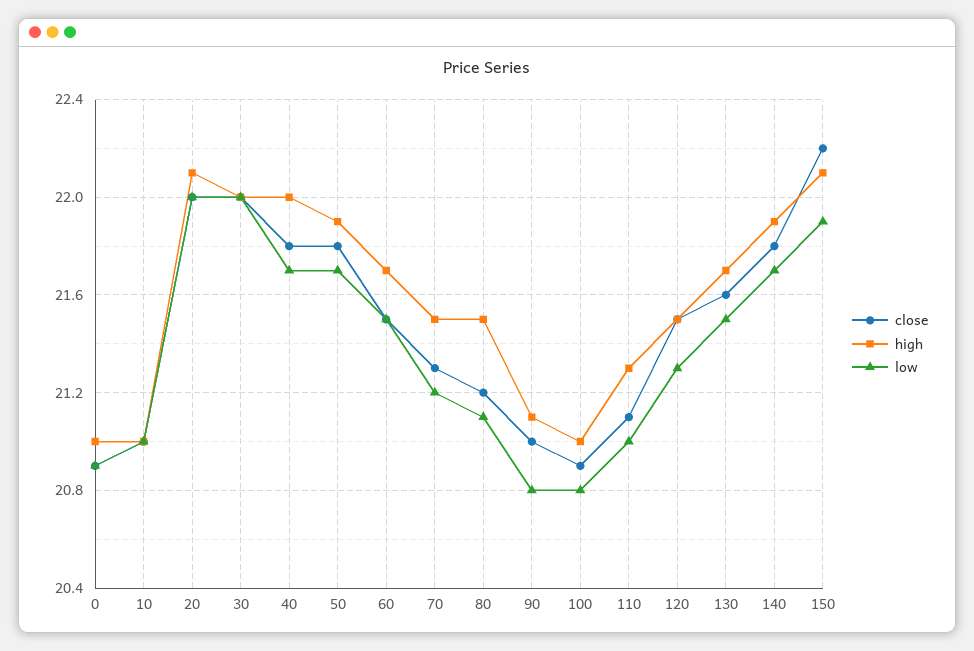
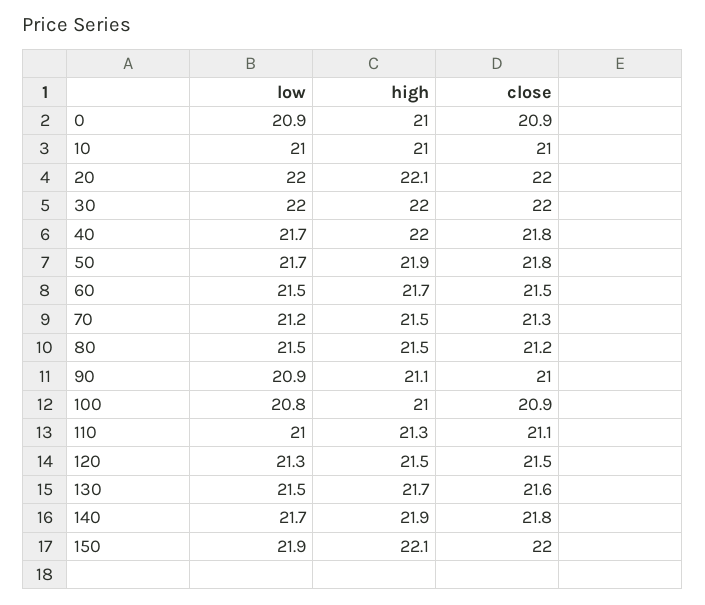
low, 80: 21.1 -> 21.5
low, 90: 20.8 -> 20.9
close, 150: 22.2 -> 22

